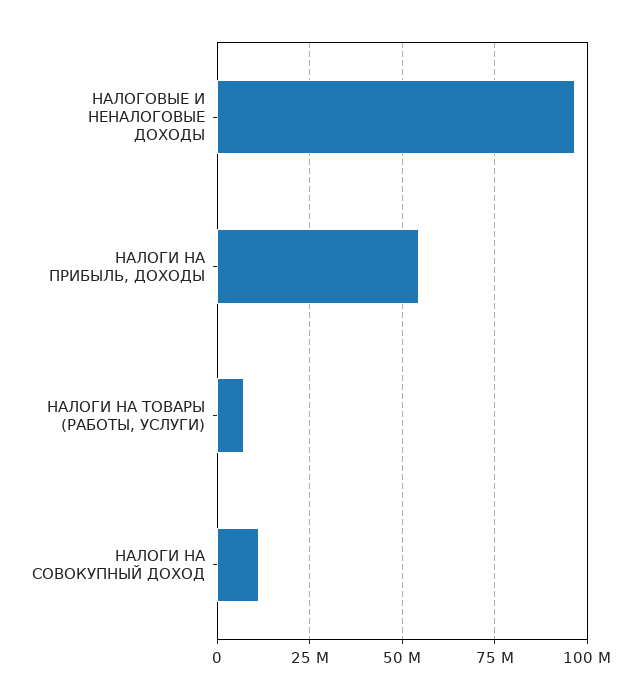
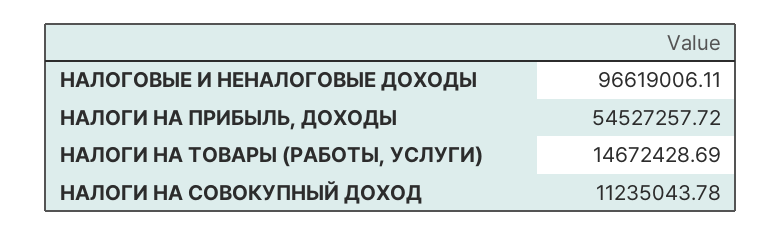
НАЛОГИ НА ТОВАРЫ (РАБОТЫ, УСЛУГИ): 7500000 -> 14672428.69

